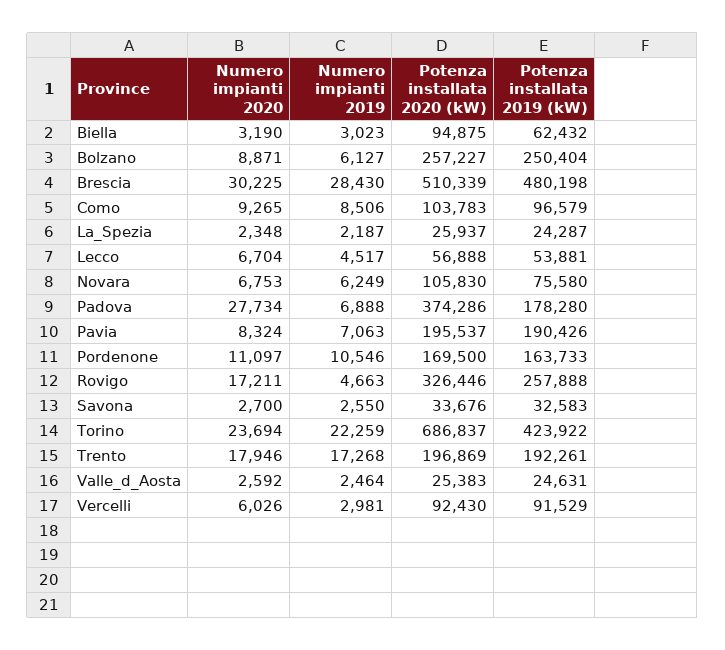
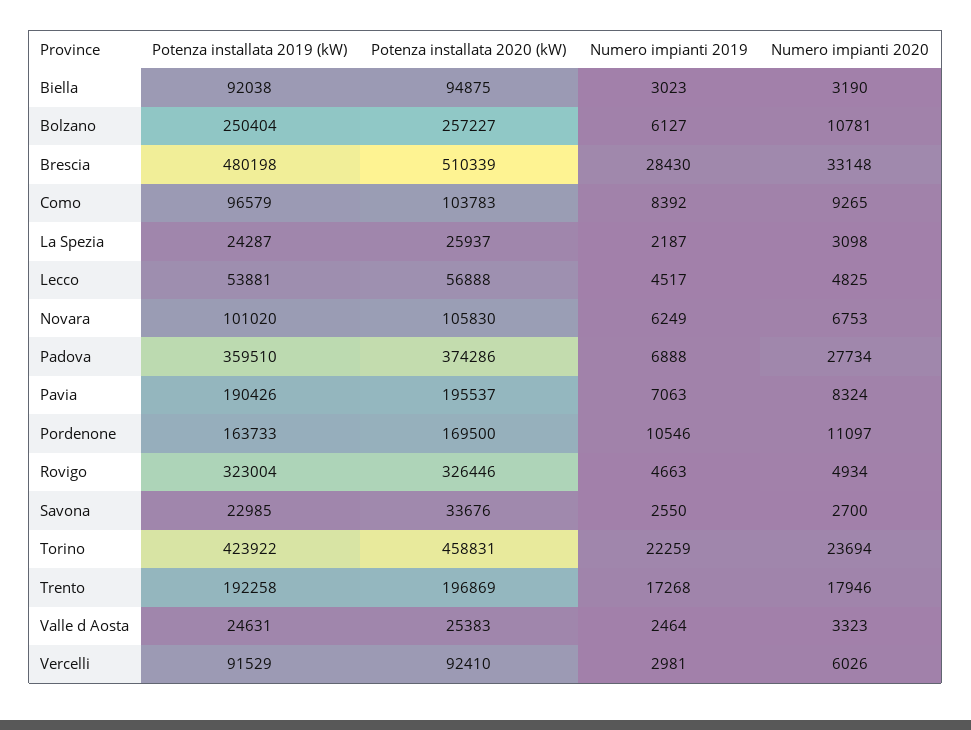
Potenza installata 2019 (kW), Biella: 62432 -> 92038
Numero impianti 2020, Bolzano: 8871 -> 10781
Numero impianti 2020, Brescia: 30225 -> 33148
Numero impianti 2019, Como: 8506 -> 8392
Numero impianti 2020, La_Spezia: 2348 -> 3098
Numero impianti 2020, Lecco: 6704 -> 4825
Potenza installata 2019 (kW), Novara: 75580 -> 101020
Potenza installata 2019 (kW), Padova: 178280 -> 359510
Numero impianti 2020, Rovigo: 17211 -> 4934
Potenza installata 2019 (kW), Rovigo: 257888 -> 323004
Potenza installata 2019 (kW), Savona: 32583 -> 22985
Potenza installata 2020 (kW), Torino: 686837 -> 458831
Potenza installata 2019 (kW), Trento: 192261 -> 192258
Numero impianti 2020, Valle_d_Aosta: 2592 -> 3323
Potenza installata 2020 (kW), Vercelli: 92430 -> 92410

